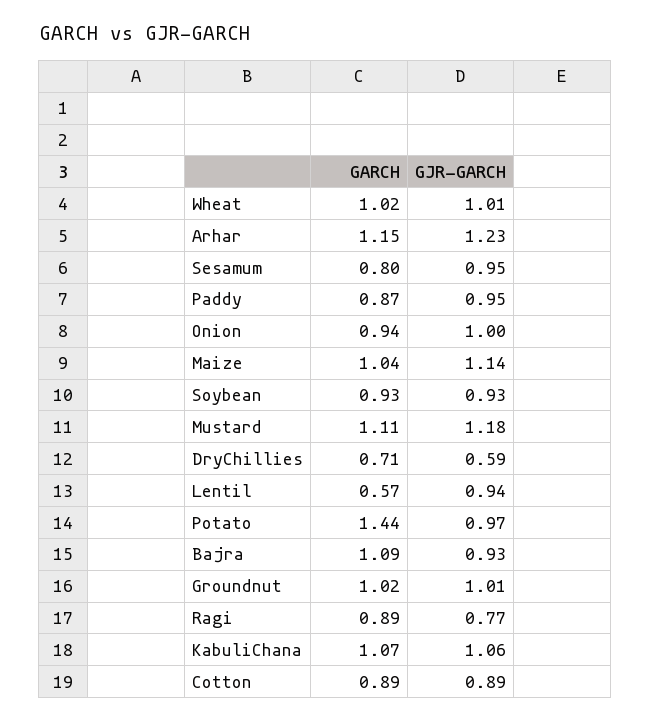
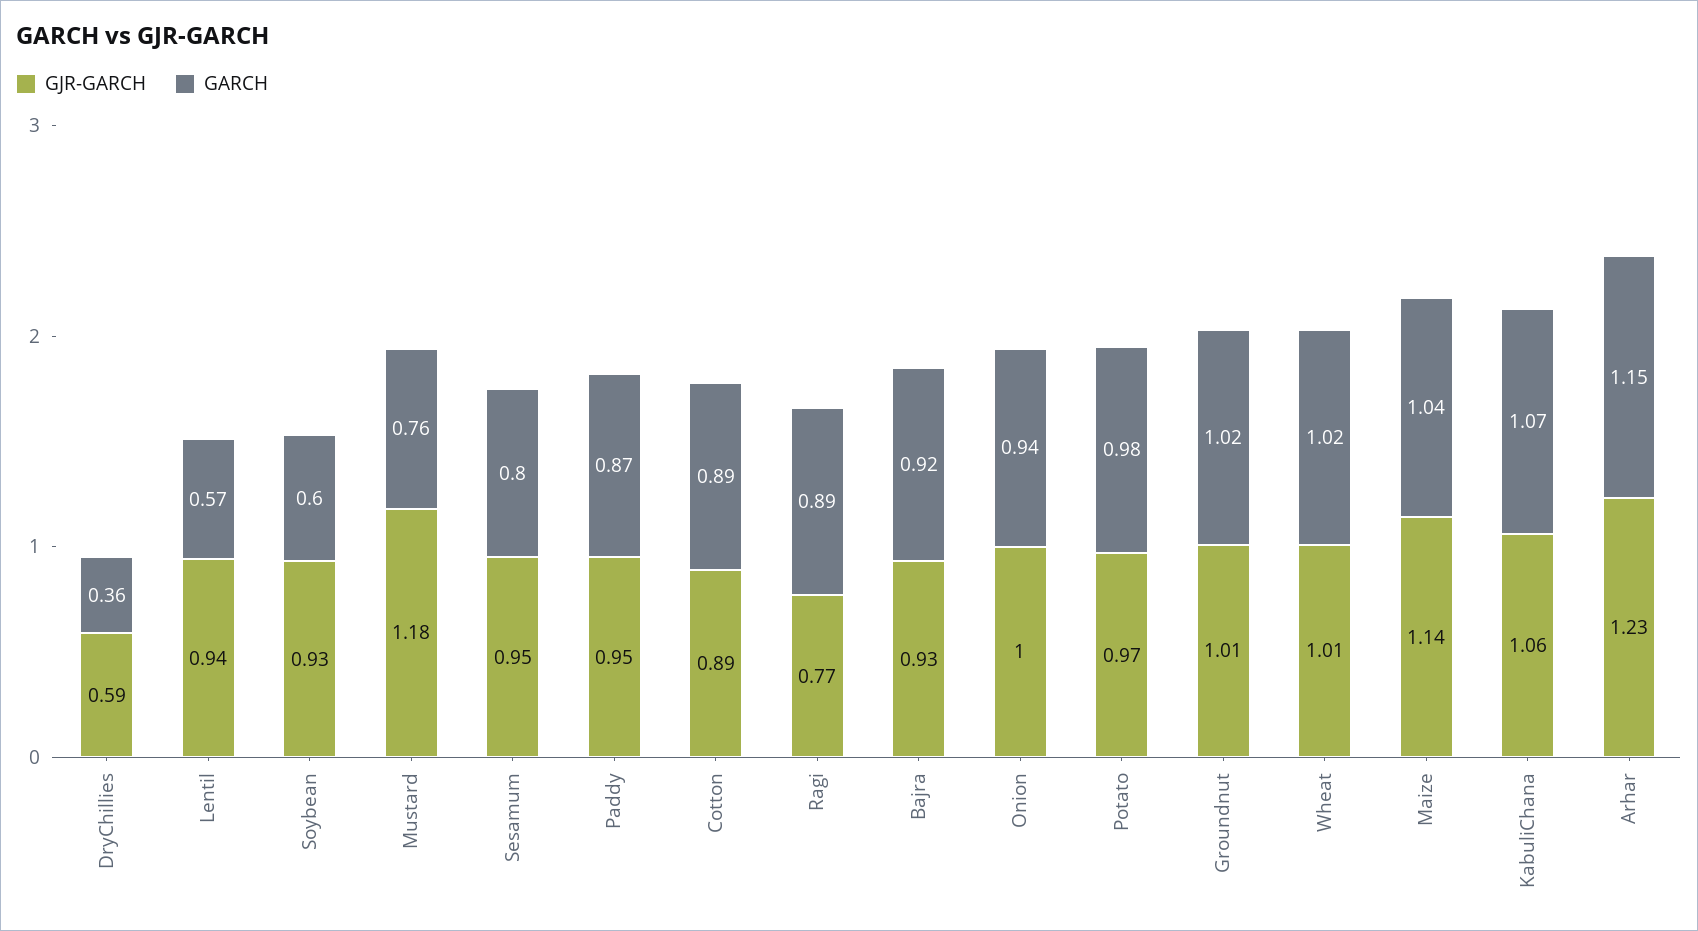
GARCH, Soybean: 0.93 -> 0.6
GARCH, Mustard: 1.11 -> 0.76
GARCH, DryChillies: 0.71 -> 0.36
GARCH, Potato: 1.44 -> 0.98
GARCH, Bajra: 1.09 -> 0.92

